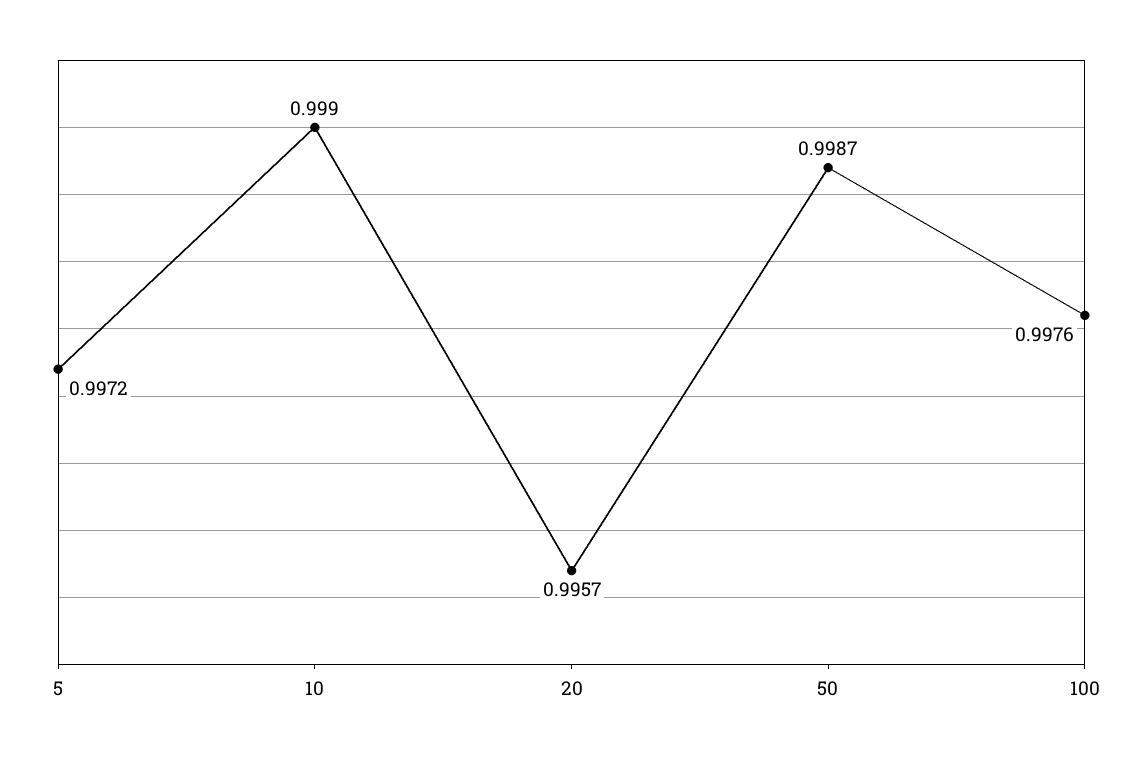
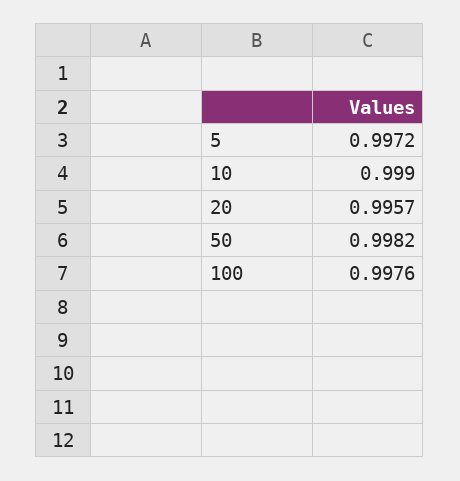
50: 0.9987 -> 0.9982

